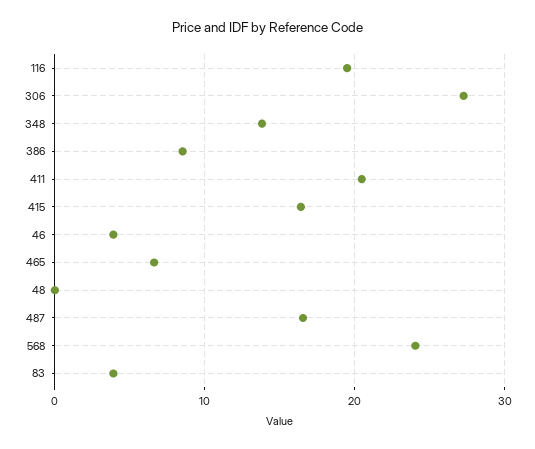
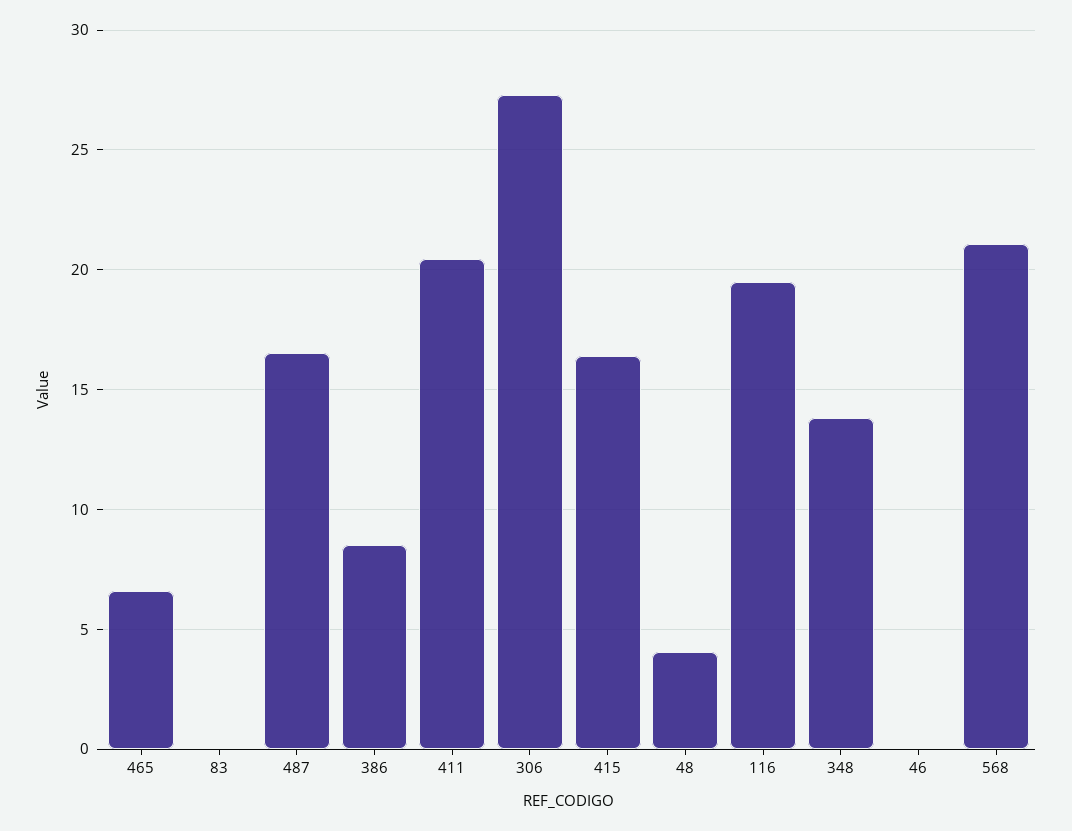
46: 4 -> 0
48: 0 -> 4
568: 24 -> 21
83: 4 -> 0

